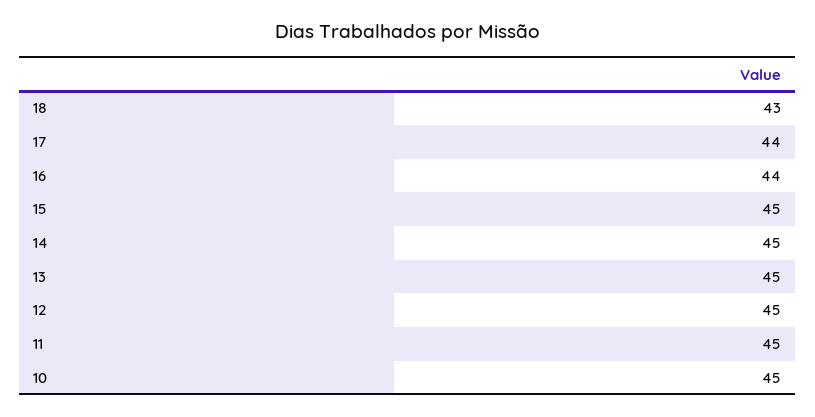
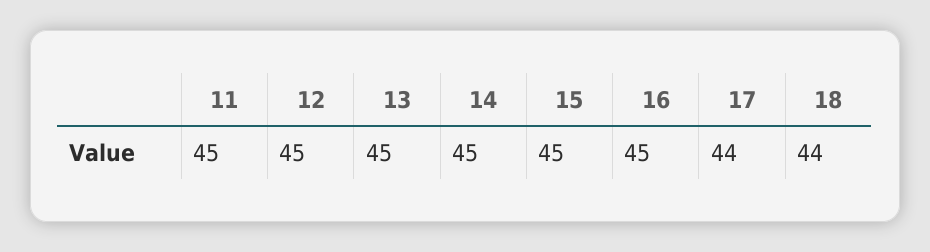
18: 43 -> 44
16: 44 -> 45
10: 45 -> none

